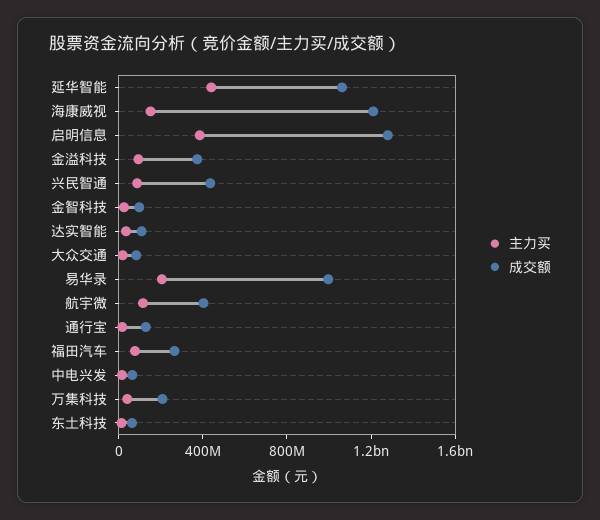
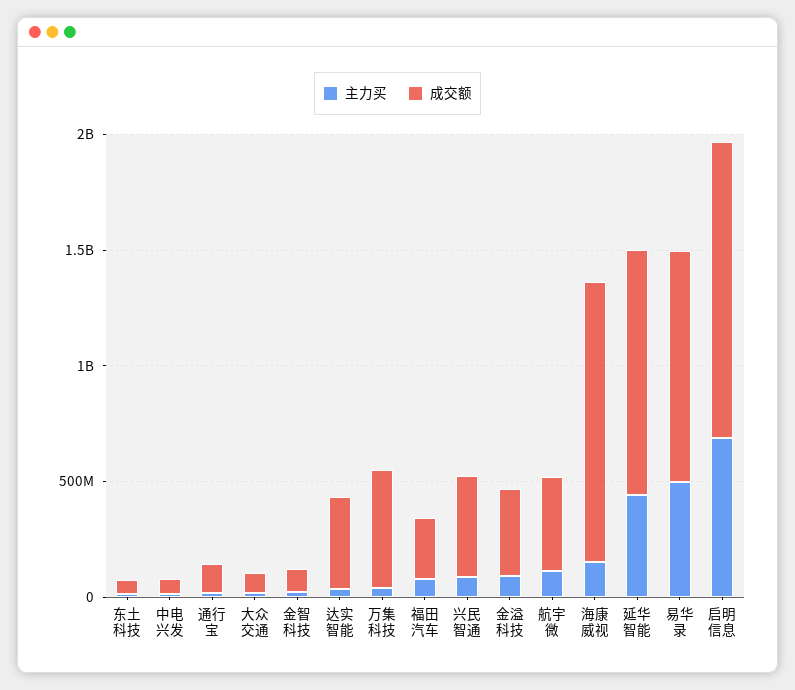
主力买, 启明信息: 400000000 -> 700000000
成交额, 达实智能: 100000000 -> 400000000
主力买, 易华录: 200000000 -> 500000000
成交额, 万集科技: 200000000 -> 500000000

